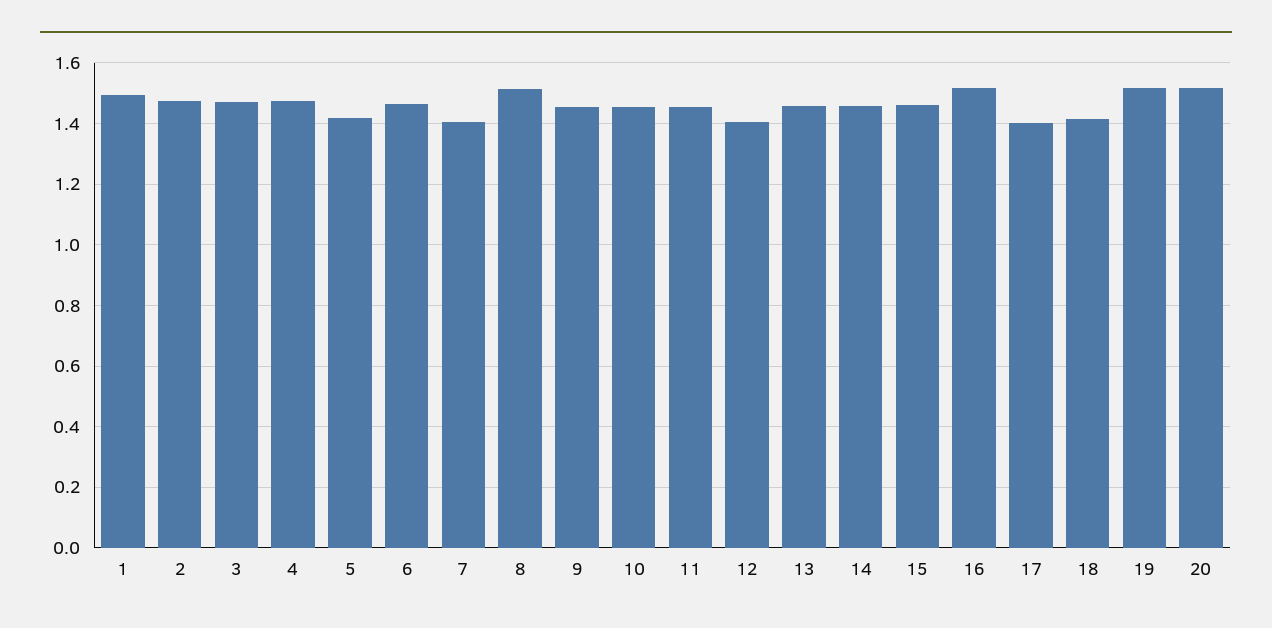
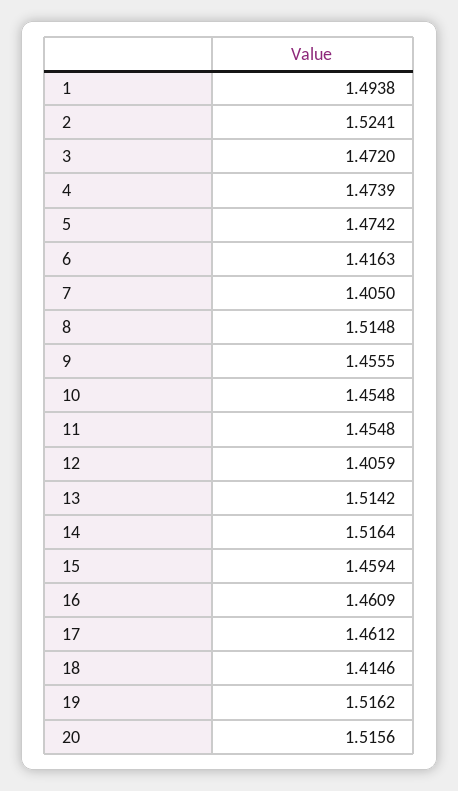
2: 1.48 -> 1.5241
5: 1.42 -> 1.4742
6: 1.46 -> 1.4163
13: 1.46 -> 1.5142
14: 1.46 -> 1.5164
16: 1.52 -> 1.4609
17: 1.4 -> 1.4612

